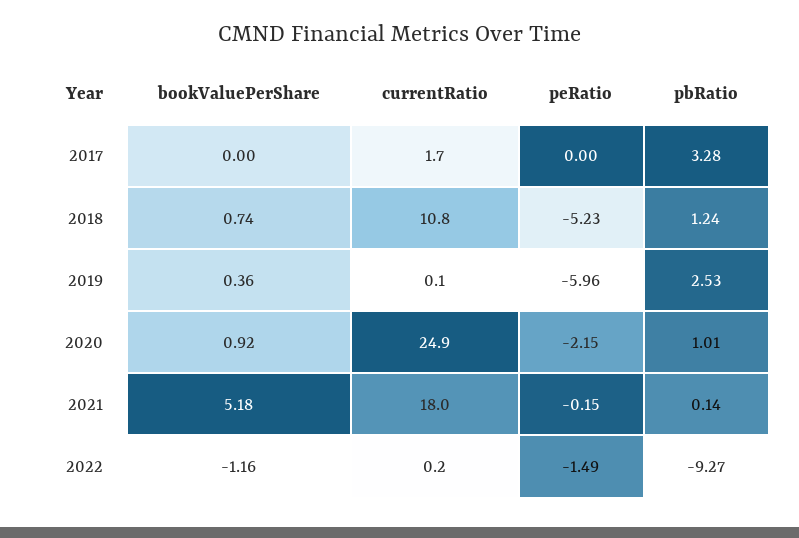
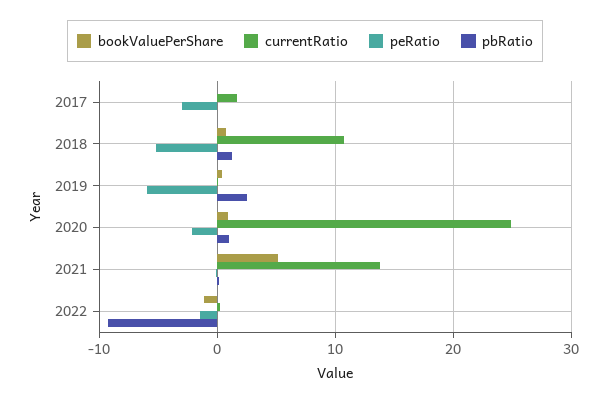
peRatio, 2017: 0 -> -3
pbRatio, 2017: 3.28 -> 0
currentRatio, 2021: 18 -> 14

